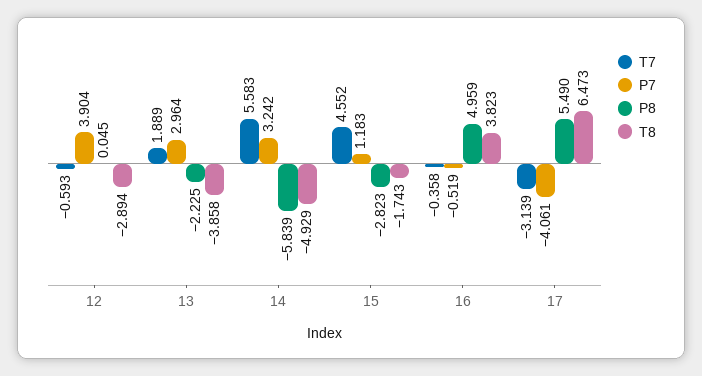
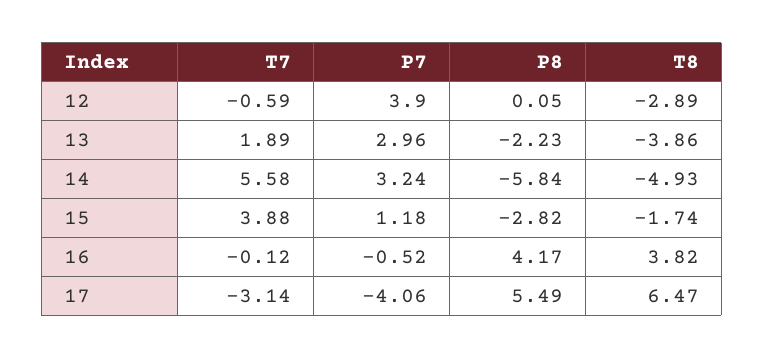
T7, 15: 4.552 -> 3.88
T7, 16: -0.358 -> -0.12
P8, 16: 4.959 -> 4.17

